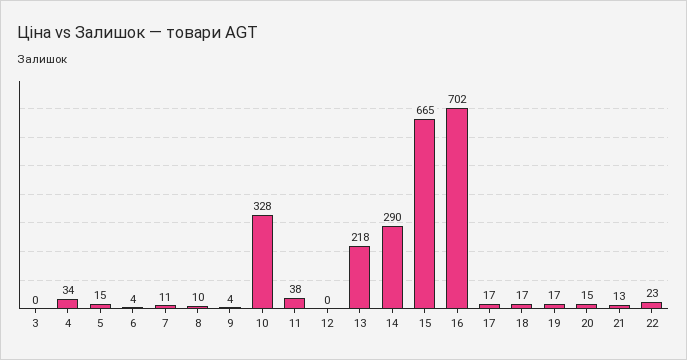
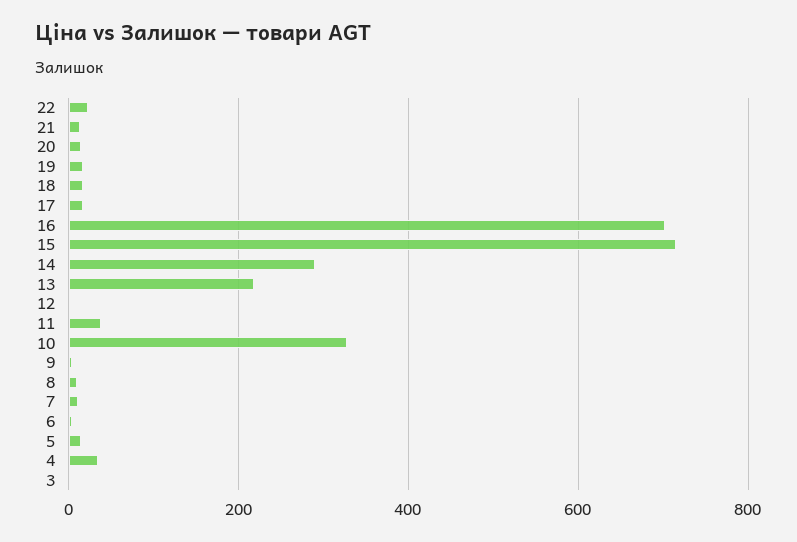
15: 665 -> 720

